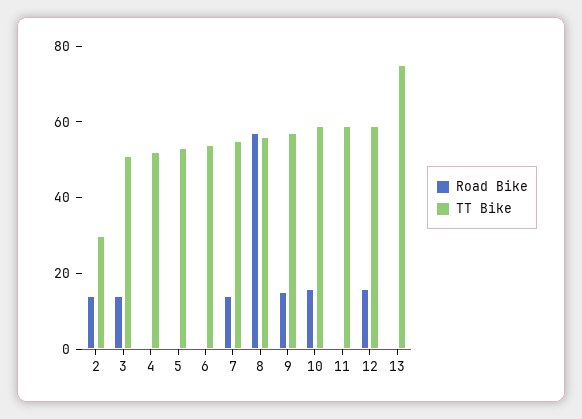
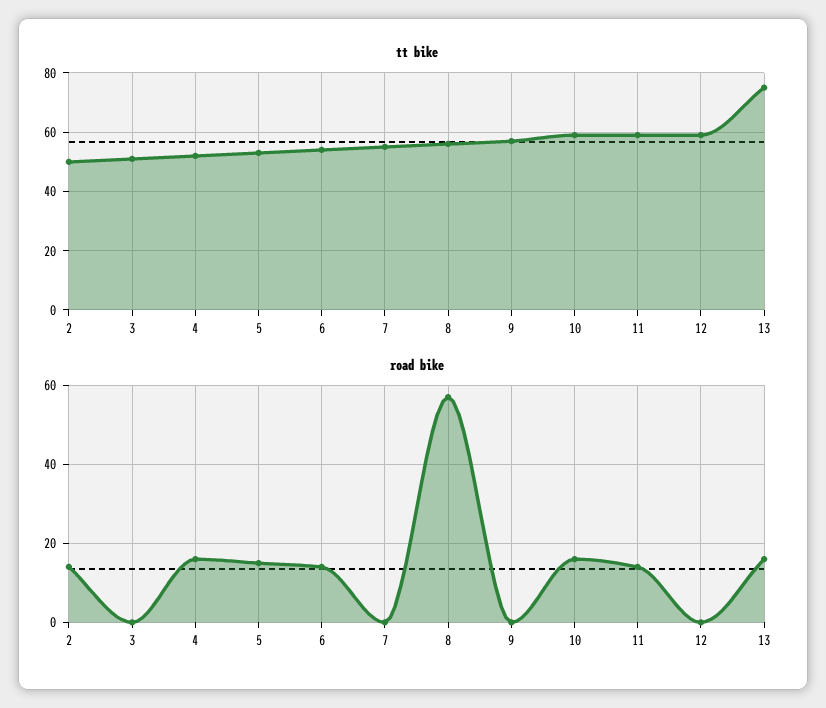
TT Bike, 2: 30 -> 50
Road Bike, 3: 15 -> 0
Road Bike, 4: 0 -> 15
Road Bike, 5: 0 -> 15
Road Bike, 6: 0 -> 15
Road Bike, 7: 15 -> 0
Road Bike, 9: 15 -> 0
Road Bike, 11: 0 -> 15
Road Bike, 12: 15 -> 0
Road Bike, 13: 0 -> 15

